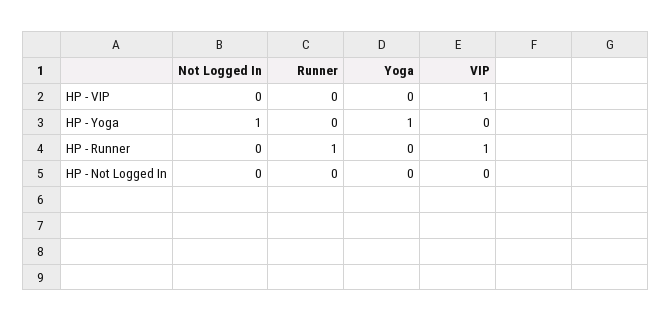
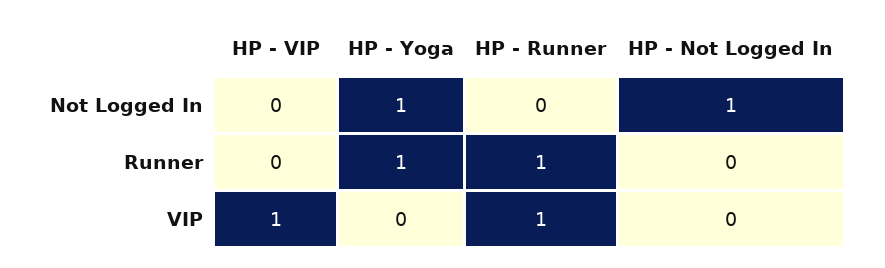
Yoga, HP - VIP: 0 -> none
Runner, HP - Yoga: 0 -> 1
Yoga, HP - Yoga: 1 -> none
Yoga, HP - Runner: 0 -> none
Not Logged In, HP - Not Logged In: 0 -> 1
Yoga, HP - Not Logged In: 0 -> none

